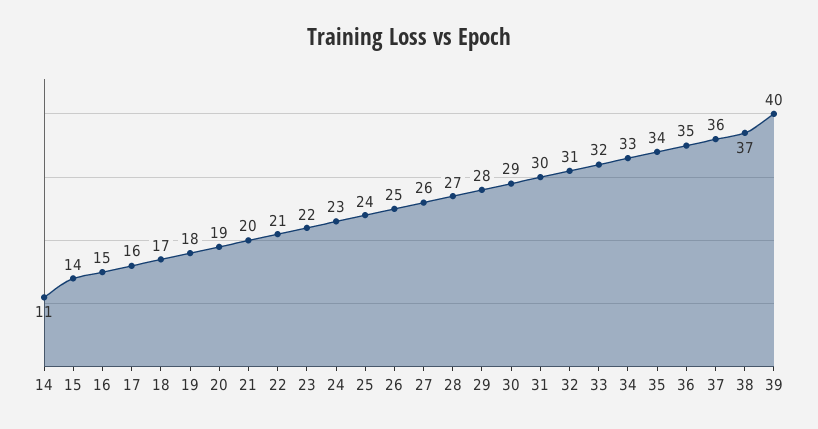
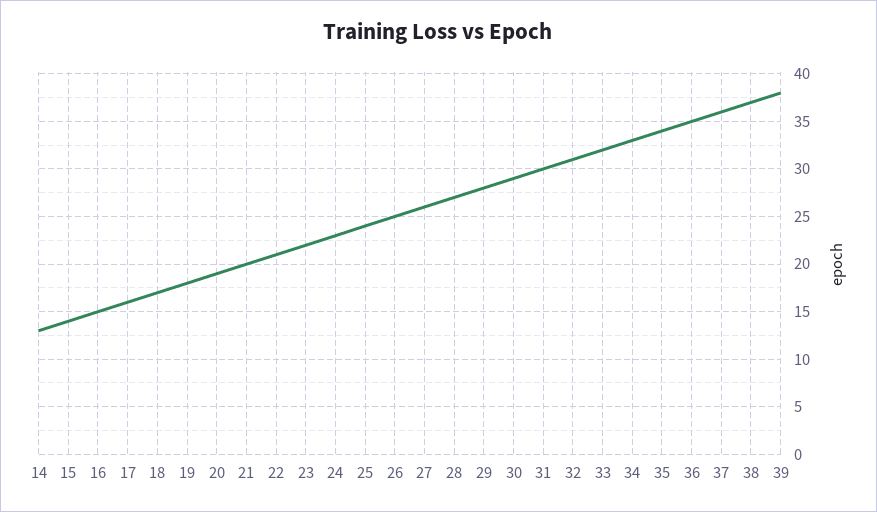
14: 11 -> 13
39: 40 -> 38

